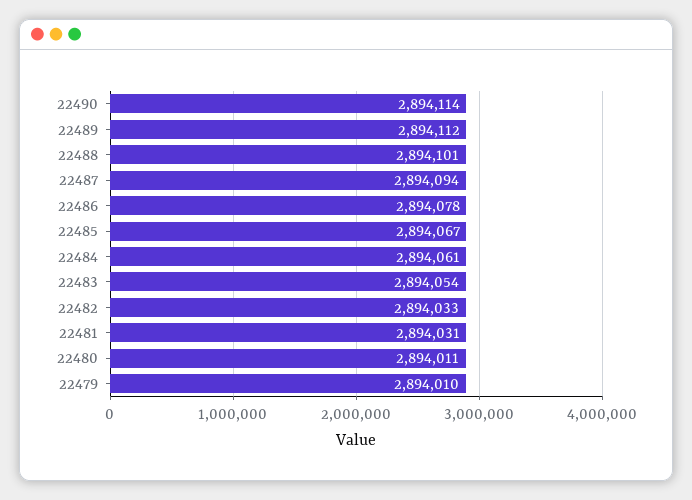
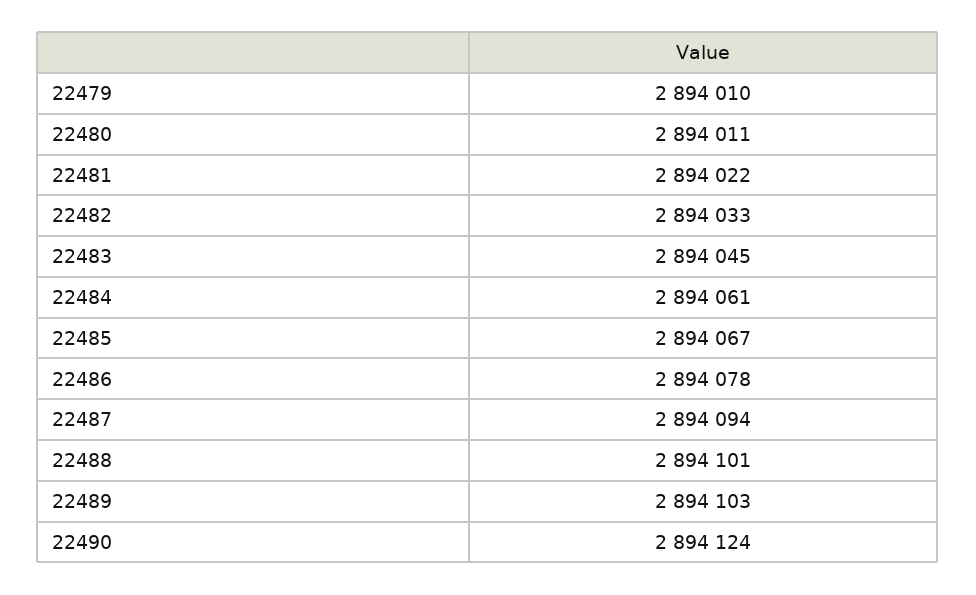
22490: 2894114 -> 2894124
22489: 2894112 -> 2894103
22483: 2894054 -> 2894045
22481: 2894031 -> 2894022

